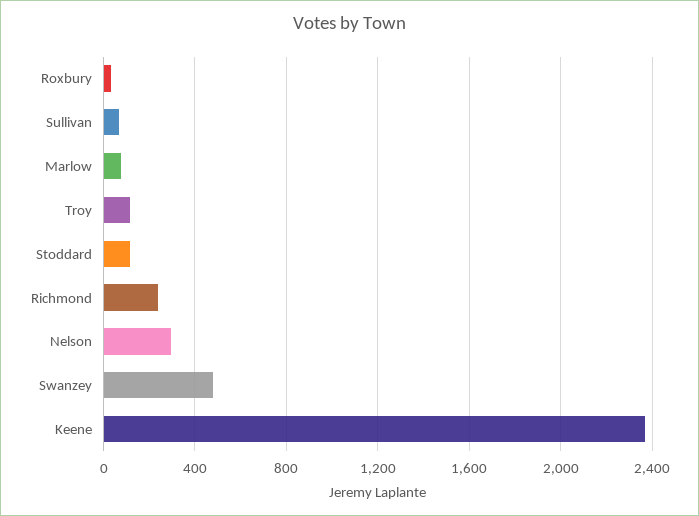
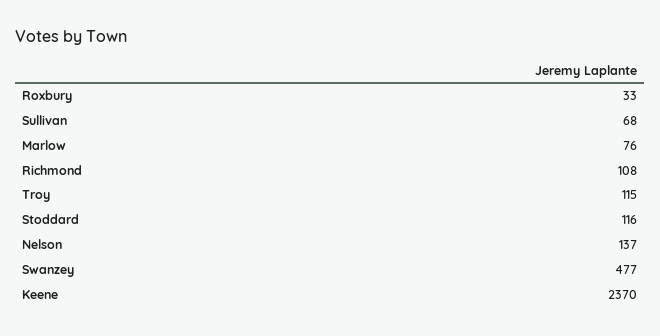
Richmond: 250 -> 108
Nelson: 300 -> 137

